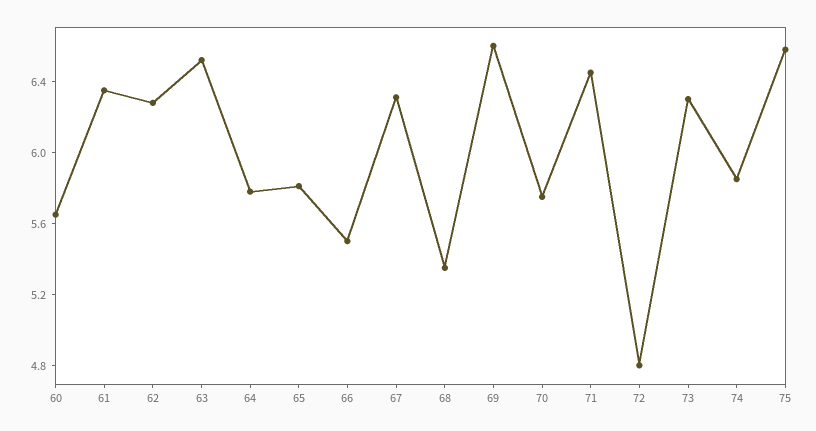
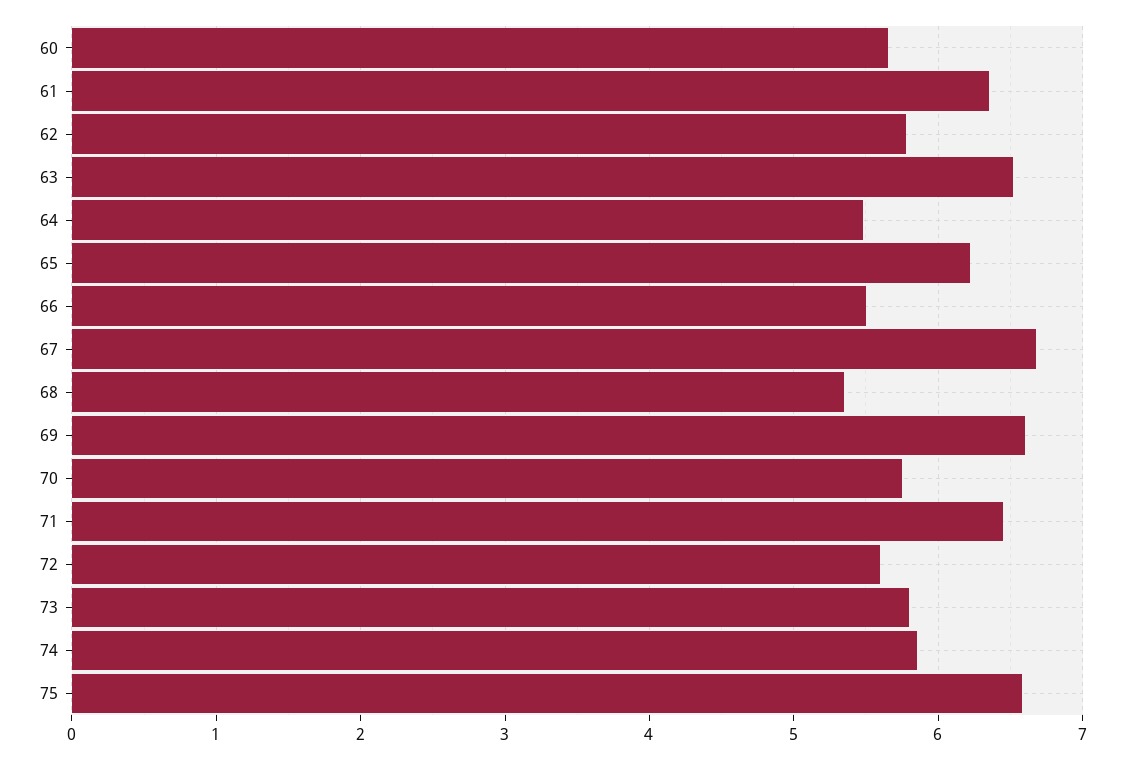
62: 6.3 -> 5.8
64: 5.8 -> 5.5
65: 5.8 -> 6.2
67: 6.3 -> 6.7
72: 4.8 -> 5.6
73: 6.3 -> 5.8

